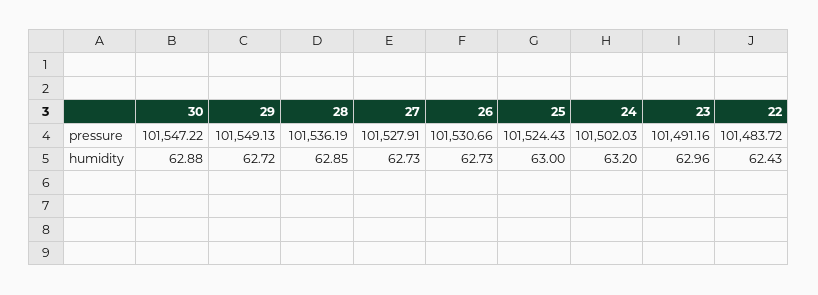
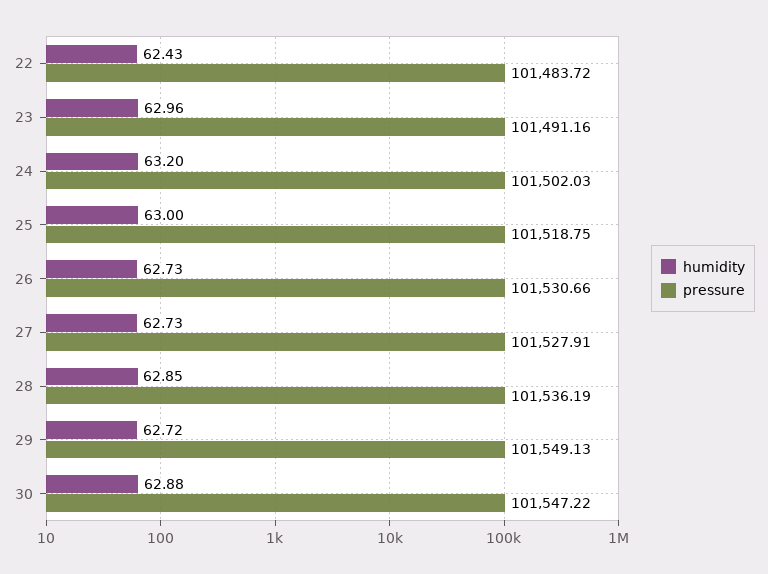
pressure, 25: 101524.43 -> 101518.75

